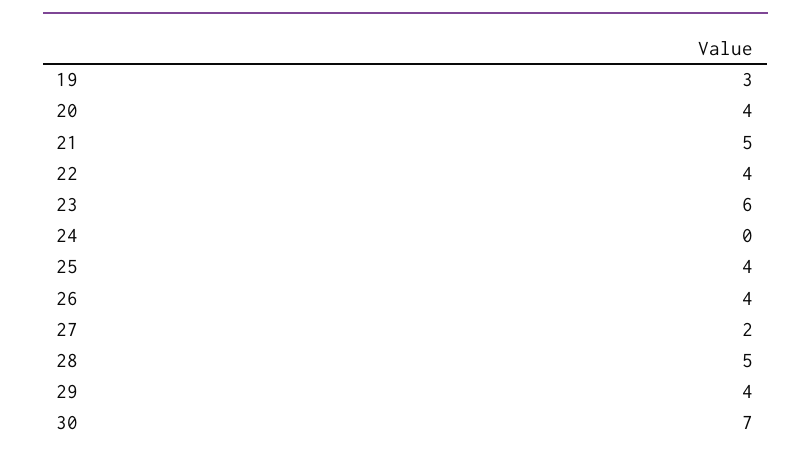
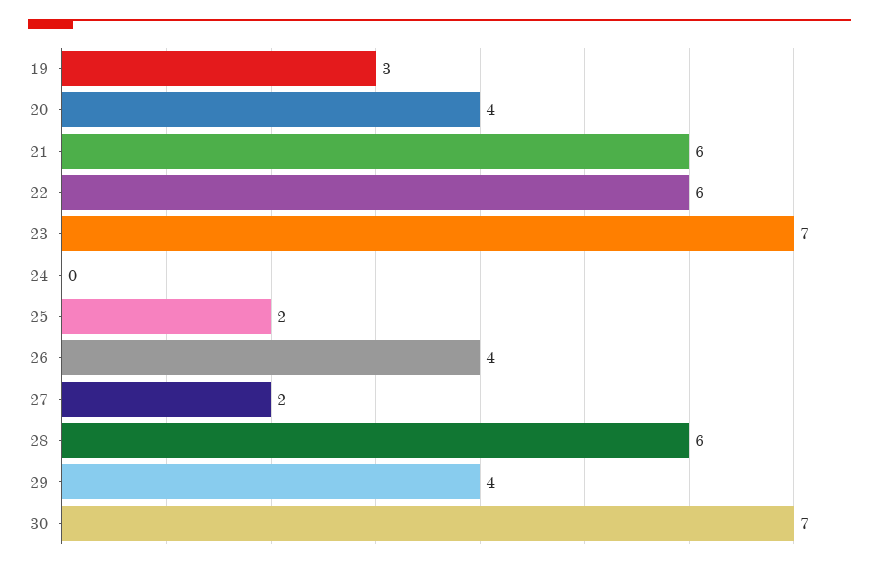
21: 5 -> 6
22: 4 -> 6
23: 6 -> 7
25: 4 -> 2
28: 5 -> 6

